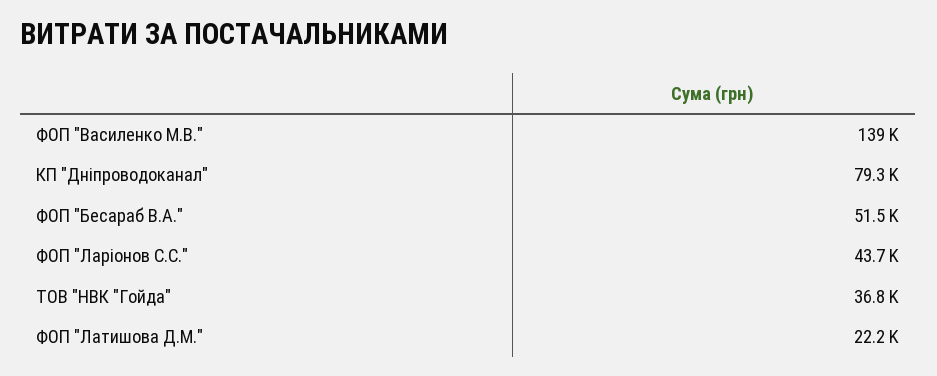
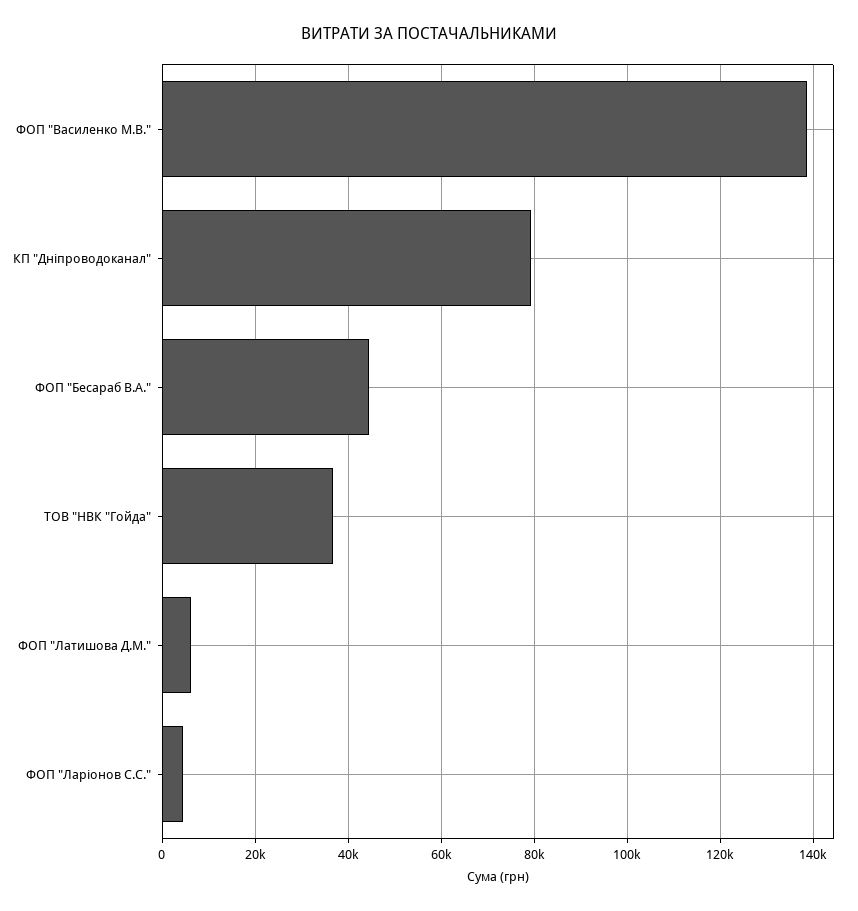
ФОП "Бесараб В.А.": 51500 -> 44000
ФОП "Ларіонов С.С.": 43700 -> 4000
ФОП "Латишова Д.М.": 22200 -> 6000

